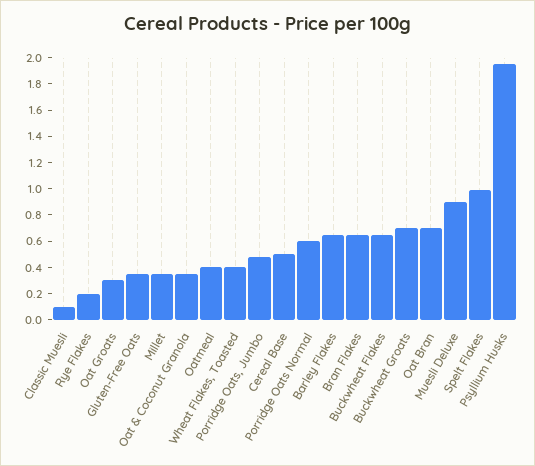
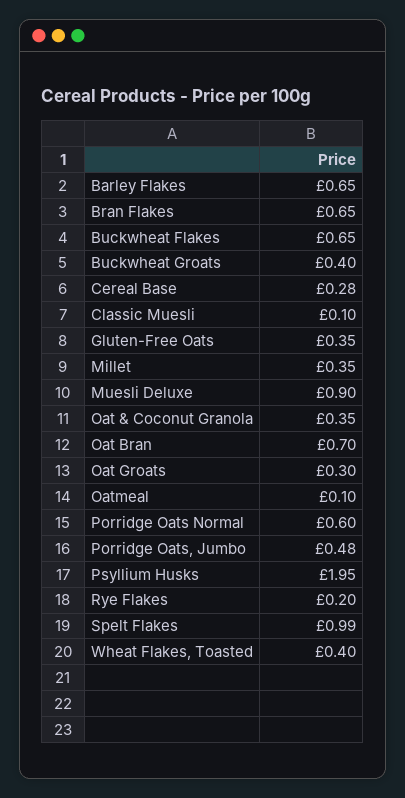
Oatmeal: 0.4 -> 0.1
Cereal Base: 0.5 -> 0.28
Buckwheat Groats: 0.7 -> 0.4

